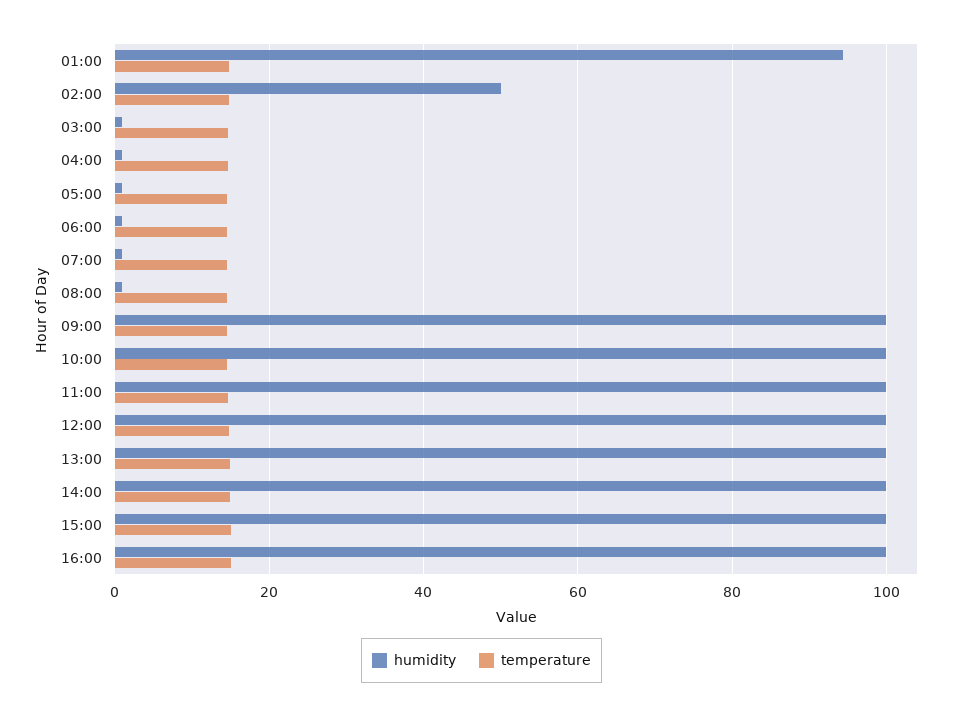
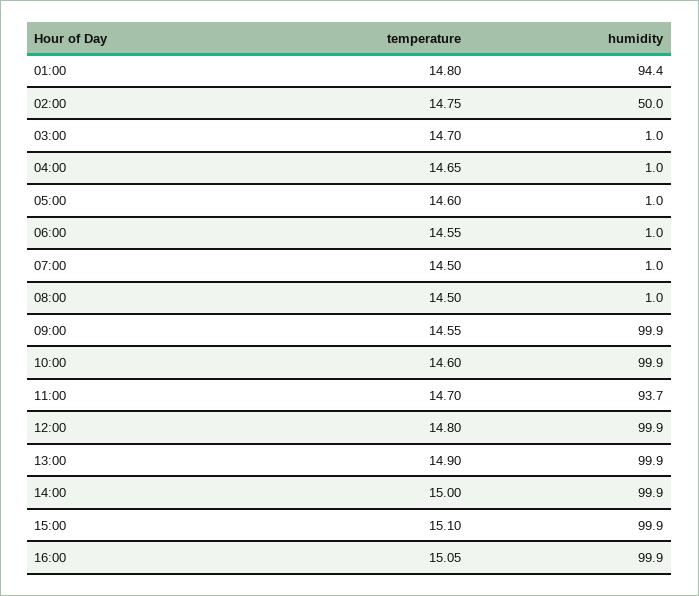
humidity, 11:00: 100 -> 93.7

